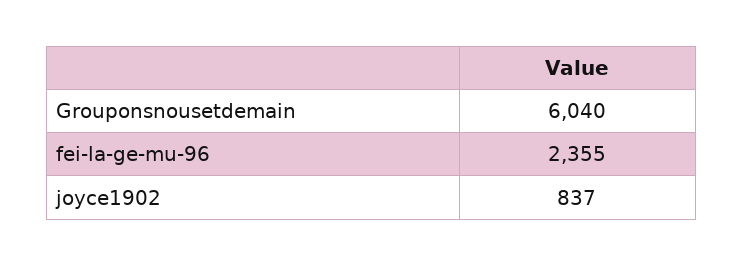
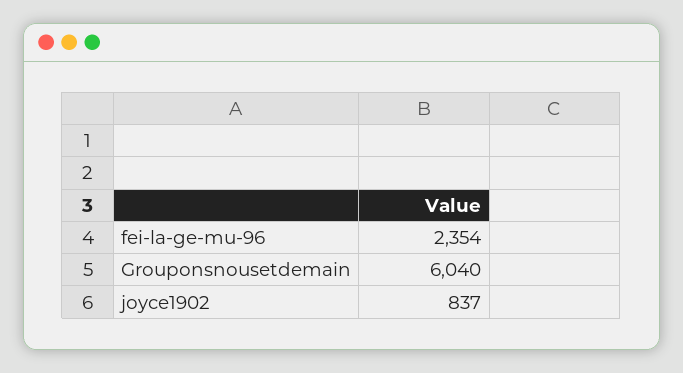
fei-la-ge-mu-96: 2355 -> 2354

